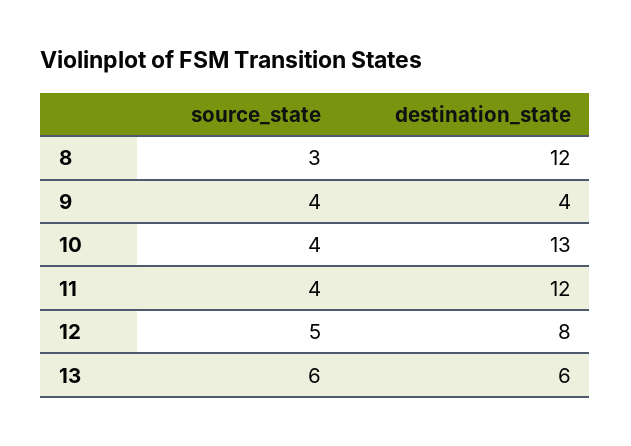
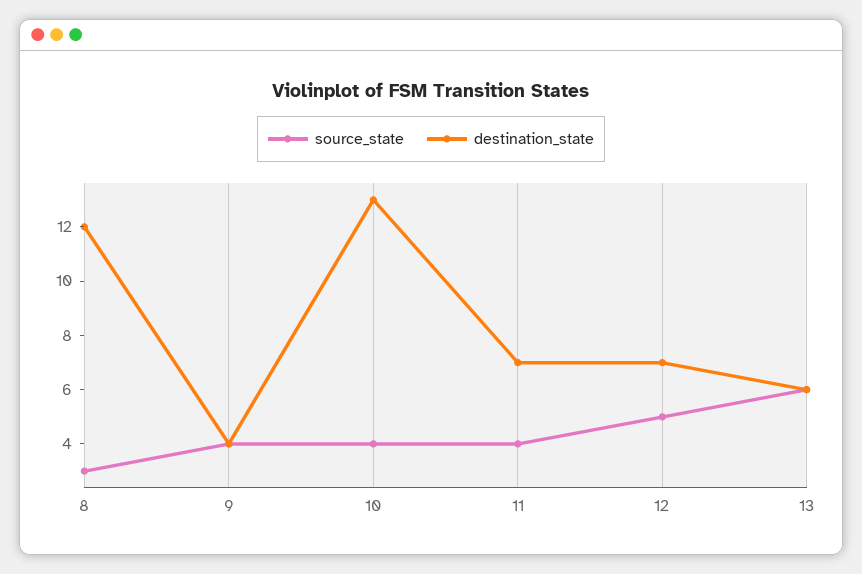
destination_state, 11: 12 -> 7
destination_state, 12: 8 -> 7

